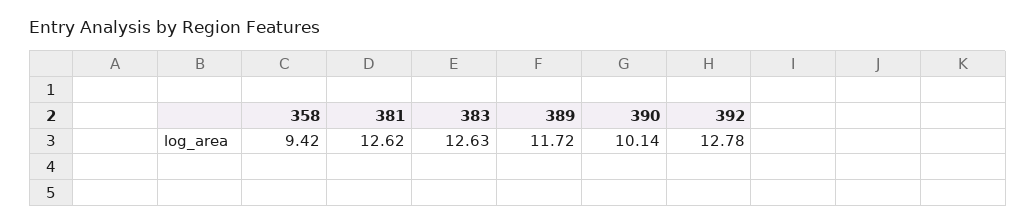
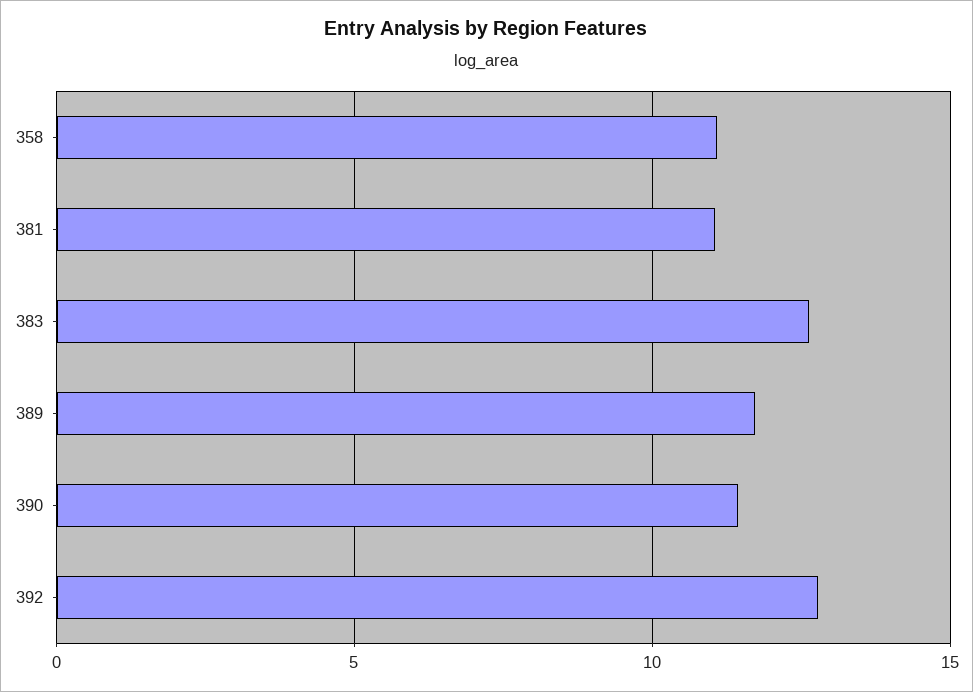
358: 9.42 -> 11
381: 12.62 -> 11
390: 10.14 -> 11.5

